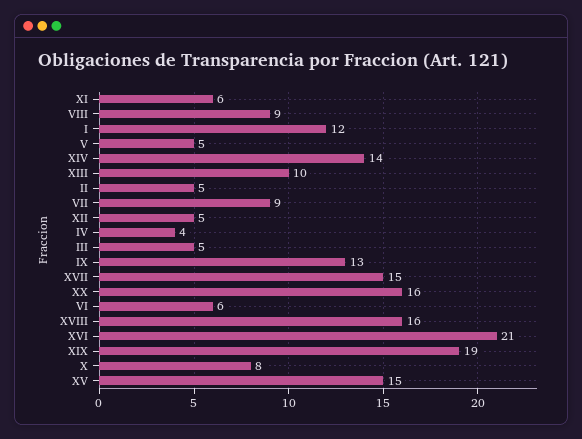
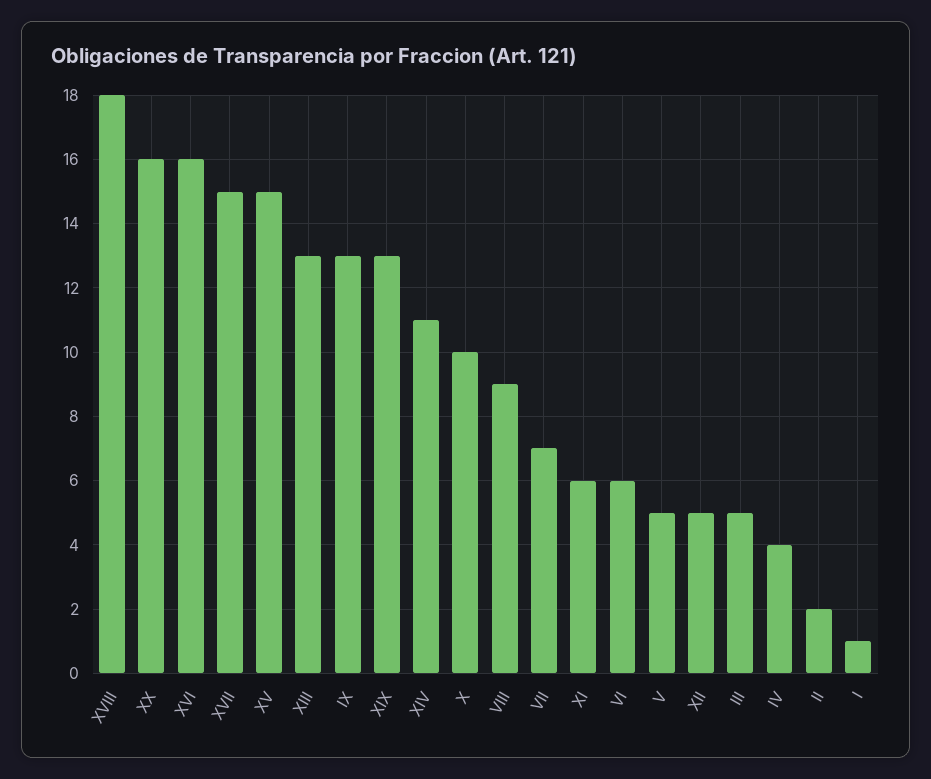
I: 12 -> 1
XIV: 14 -> 11
XIII: 10 -> 13
II: 5 -> 2
VII: 9 -> 7
XVIII: 16 -> 18
XVI: 21 -> 16
XIX: 19 -> 13
X: 8 -> 10

